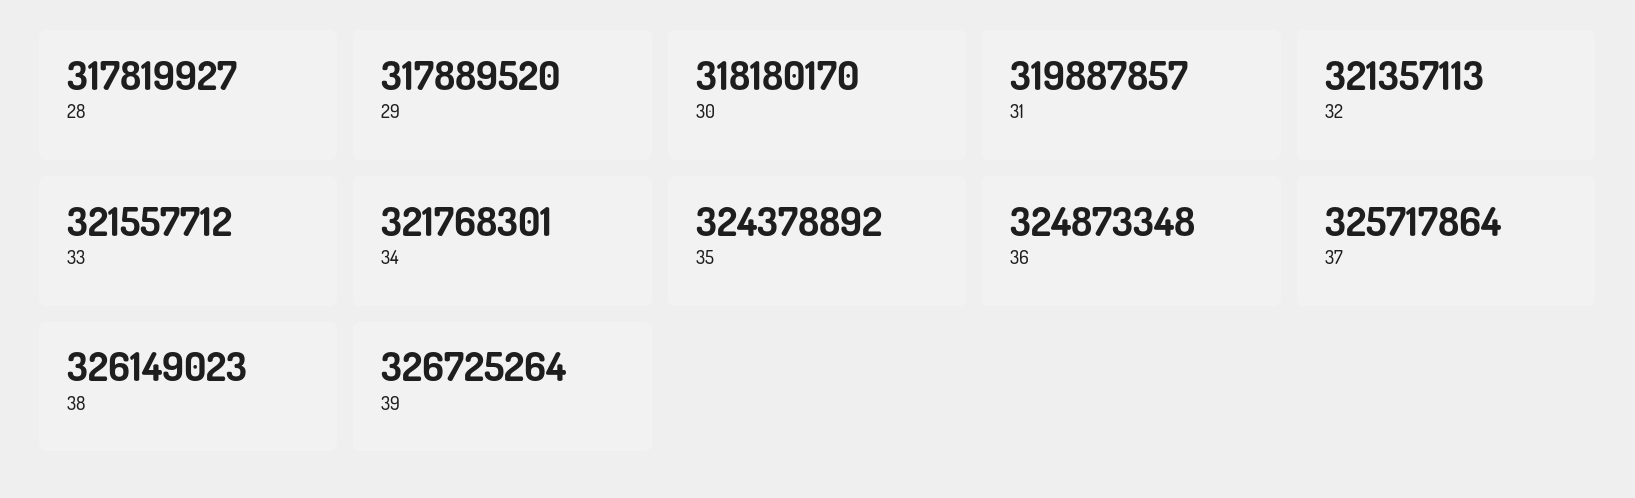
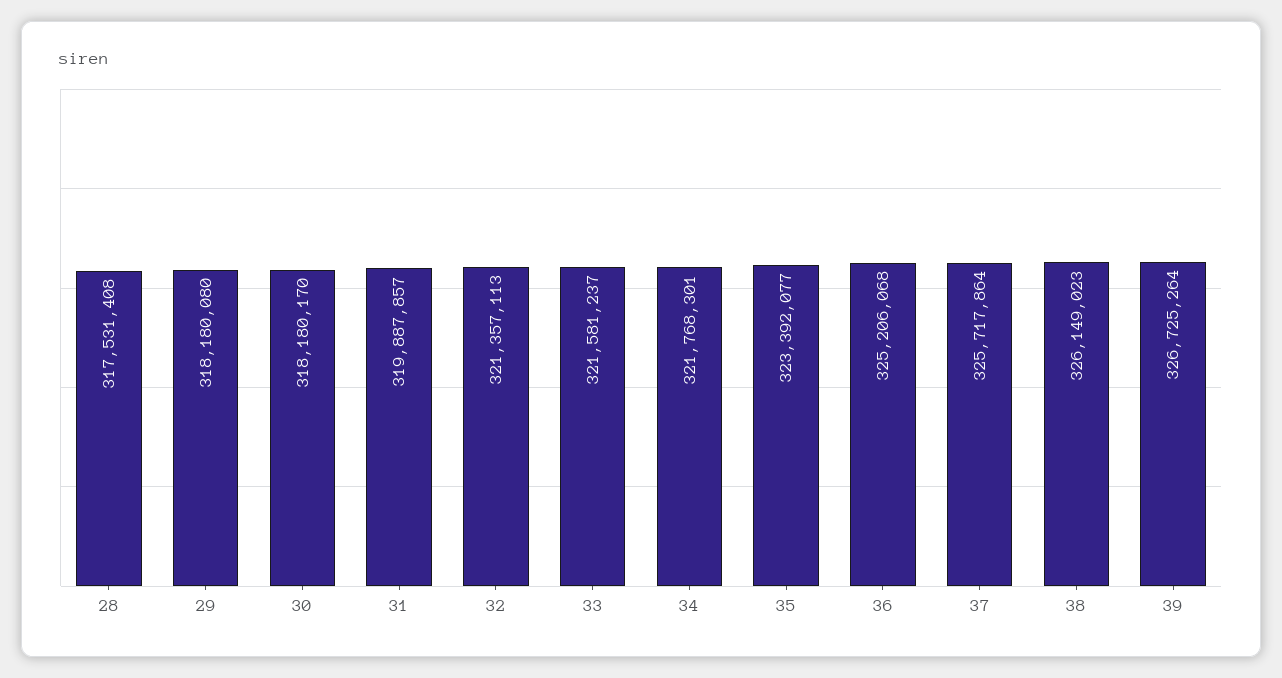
28: 317819927 -> 317531408
29: 317889520 -> 318180080
33: 321557712 -> 321581237
35: 324378892 -> 323392077
36: 324873348 -> 325206068

